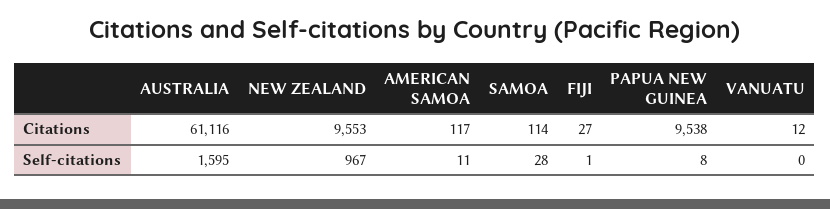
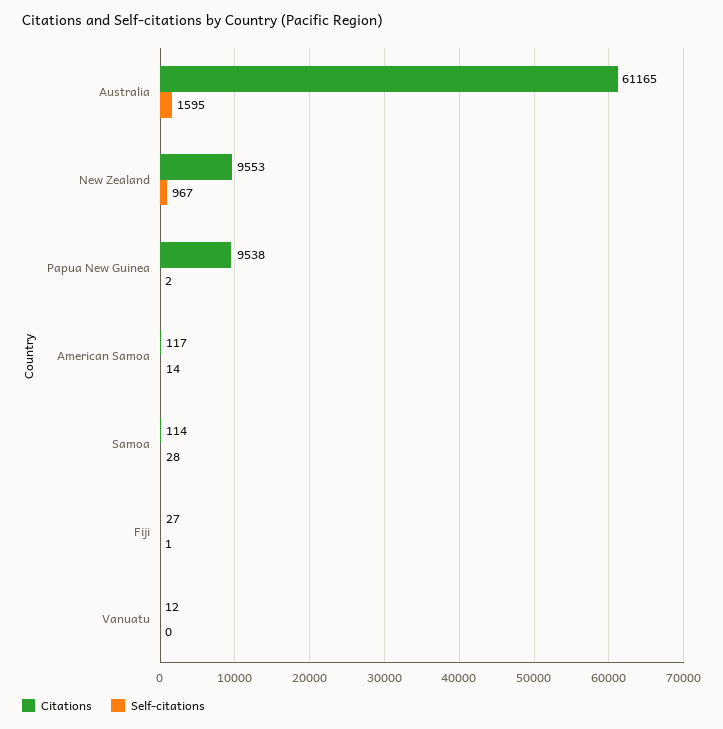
Citations, AUSTRALIA: 61116 -> 61165
Self-citations, AMERICAN SAMOA: 11 -> 14
Self-citations, PAPUA NEW GUINEA: 8 -> 2

